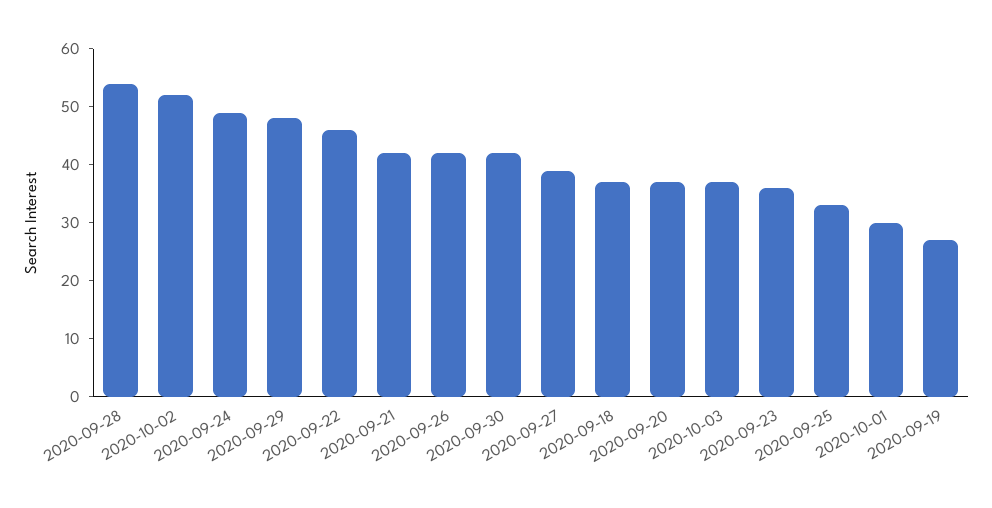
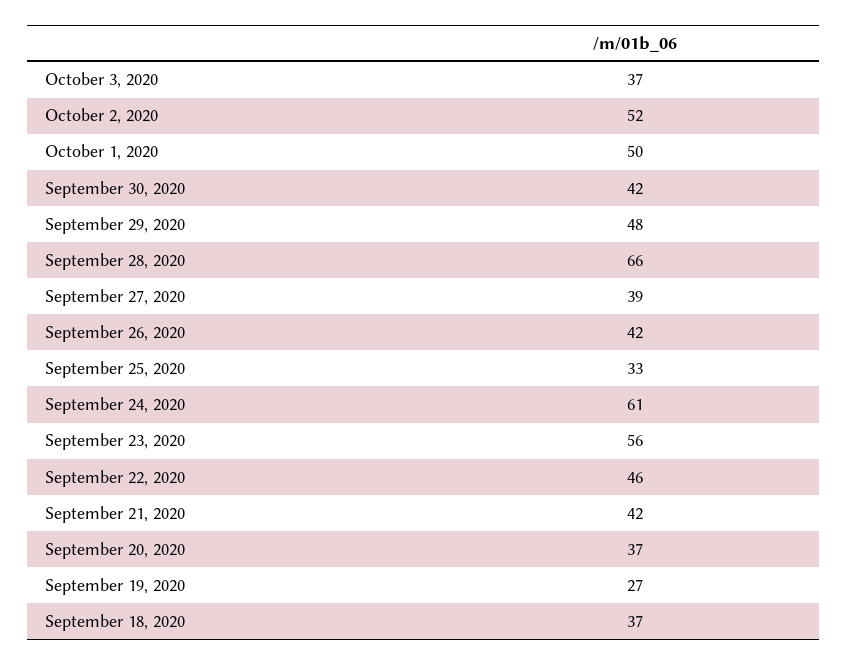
2020-09-28: 55 -> 66
2020-09-24: 50 -> 61
2020-09-23: 35 -> 56
2020-10-01: 30 -> 50

